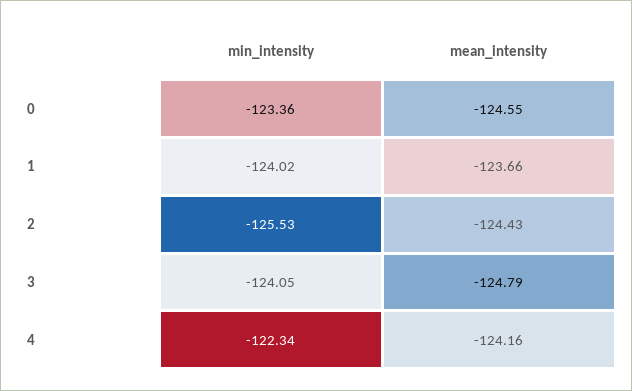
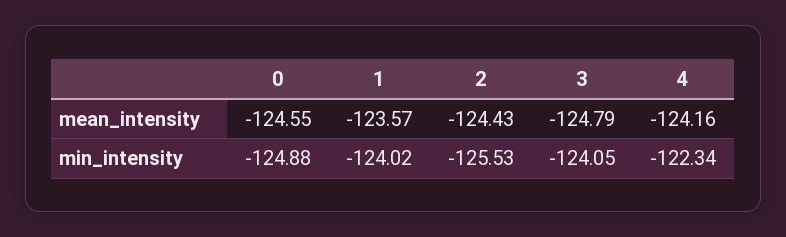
min_intensity, 0: -123.36 -> -124.88
mean_intensity, 1: -123.66 -> -123.57

